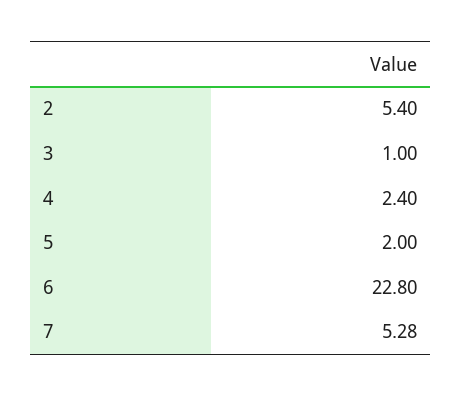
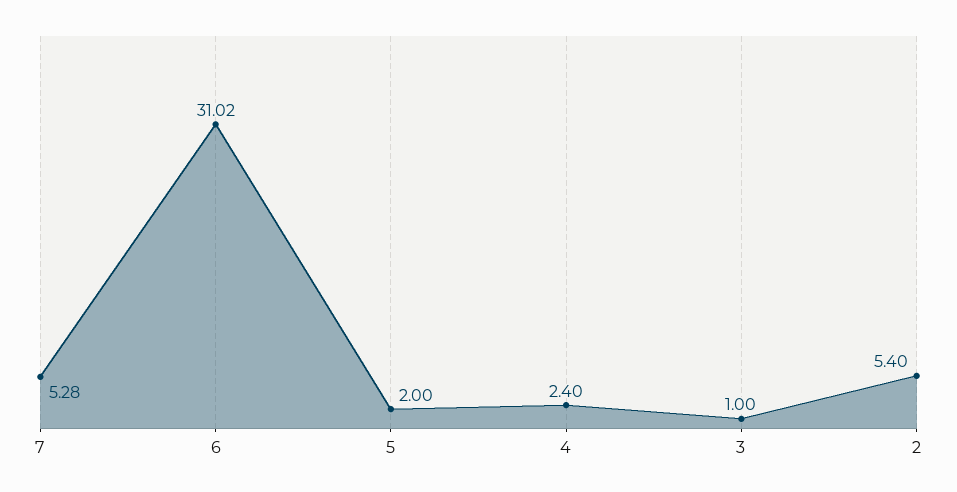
6: 22.8 -> 31.02

